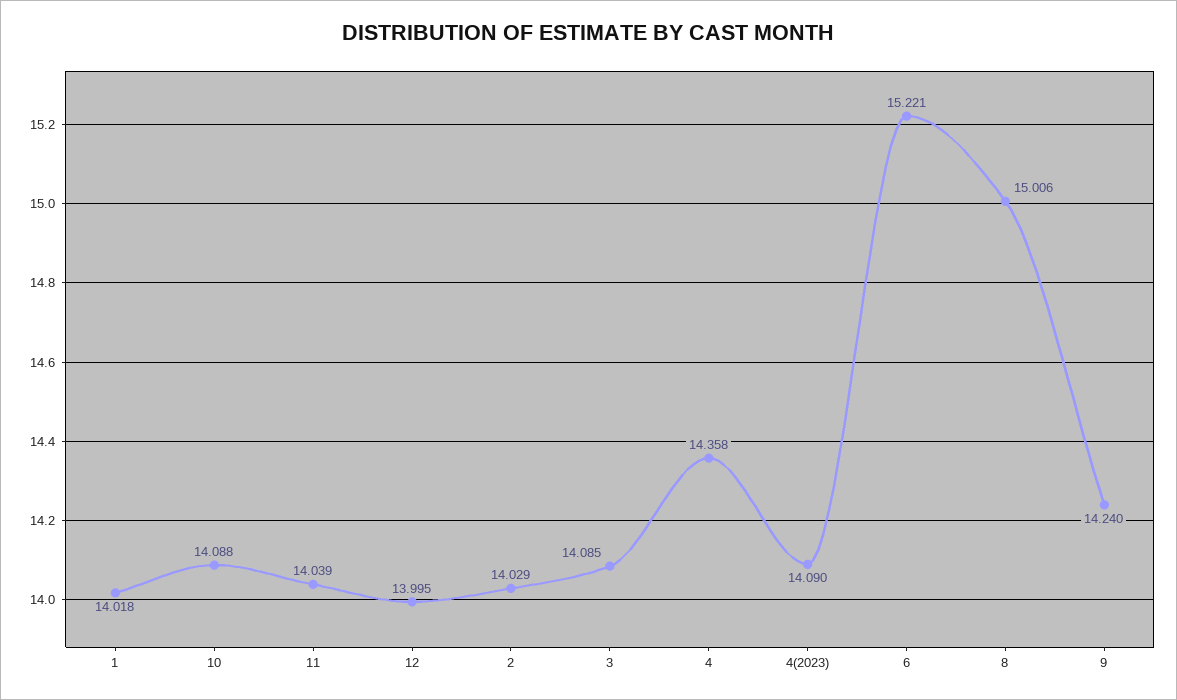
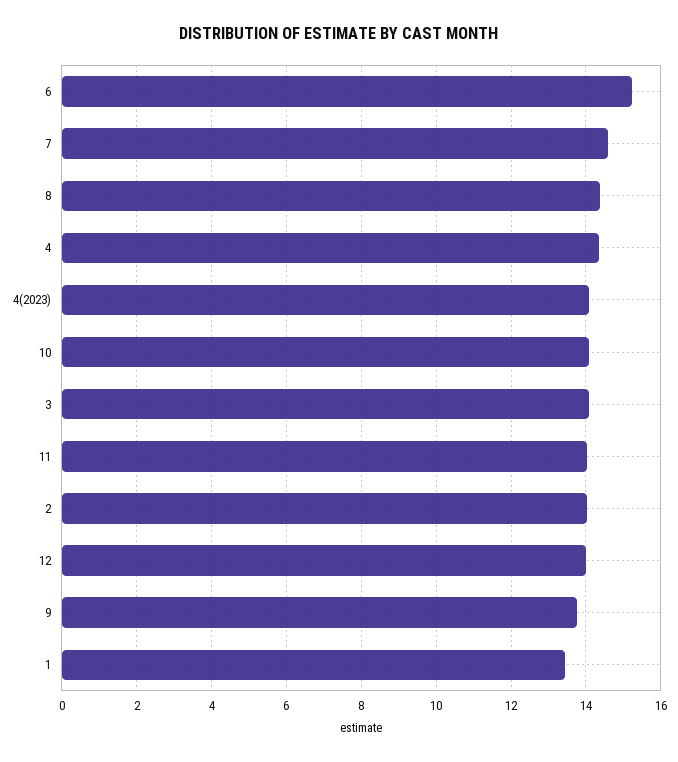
1: 14.018 -> 13.4
8: 15.006 -> 14.4
9: 14.24 -> 13.8
7: none -> 14.6

